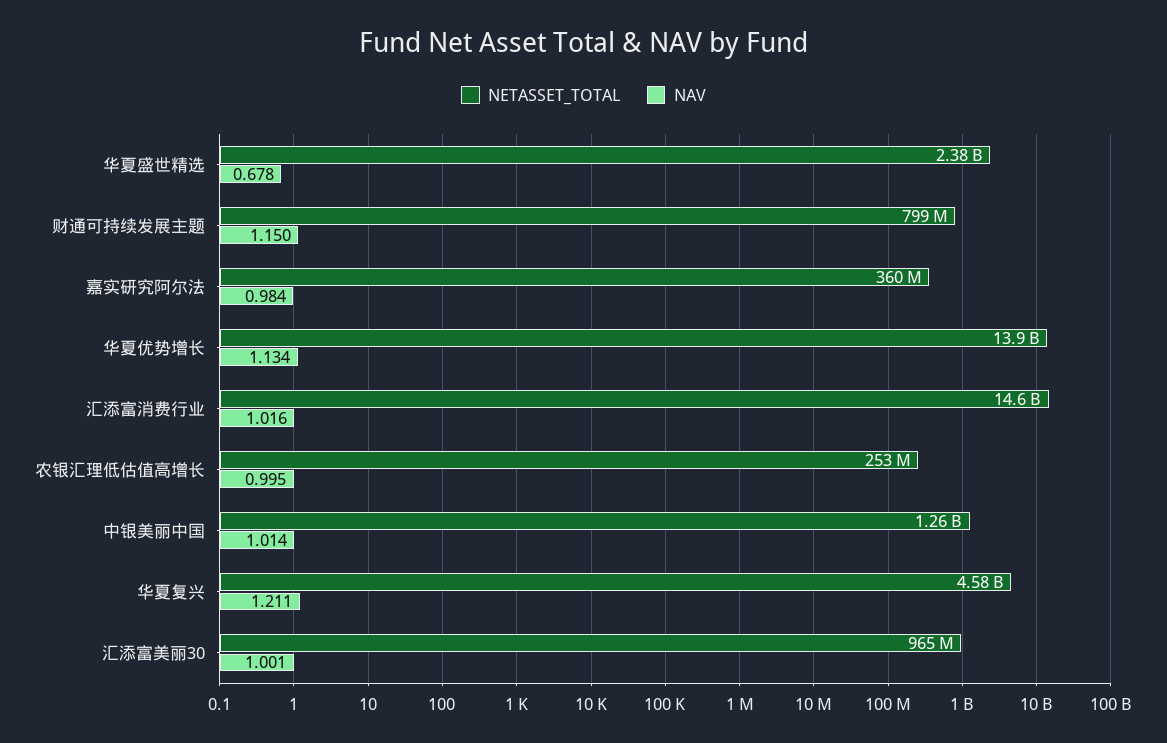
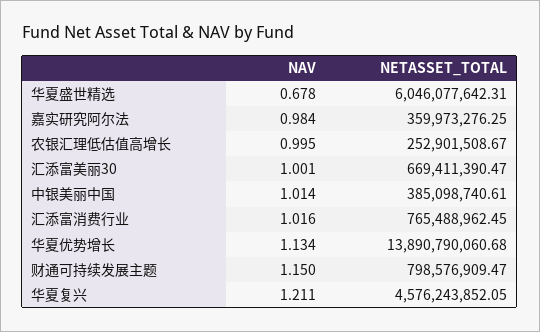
NETASSET_TOTAL, 华夏盛世精选: 2380000000 -> 6046077642.31
NETASSET_TOTAL, 汇添富消费行业: 14600000000 -> 765488962.45
NETASSET_TOTAL, 中银美丽中国: 1260000000 -> 385098740.61
NETASSET_TOTAL, 汇添富美丽30: 965000000 -> 669411390.47

